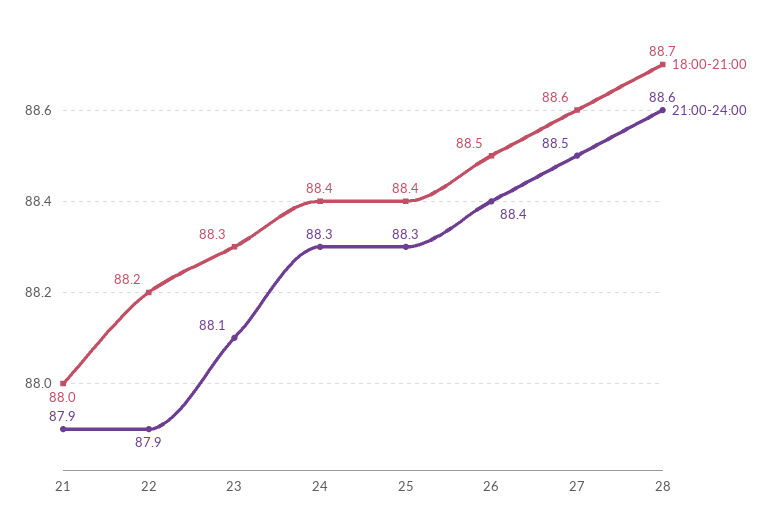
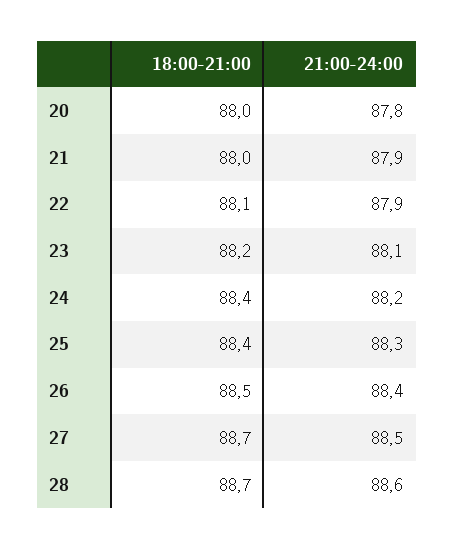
18:00-21:00, 22: 88.2 -> 88.1
18:00-21:00, 23: 88.3 -> 88.2
21:00-24:00, 24: 88.3 -> 88.2
18:00-21:00, 27: 88.6 -> 88.7
18:00-21:00, 20: none -> 88
21:00-24:00, 20: none -> 87.8

